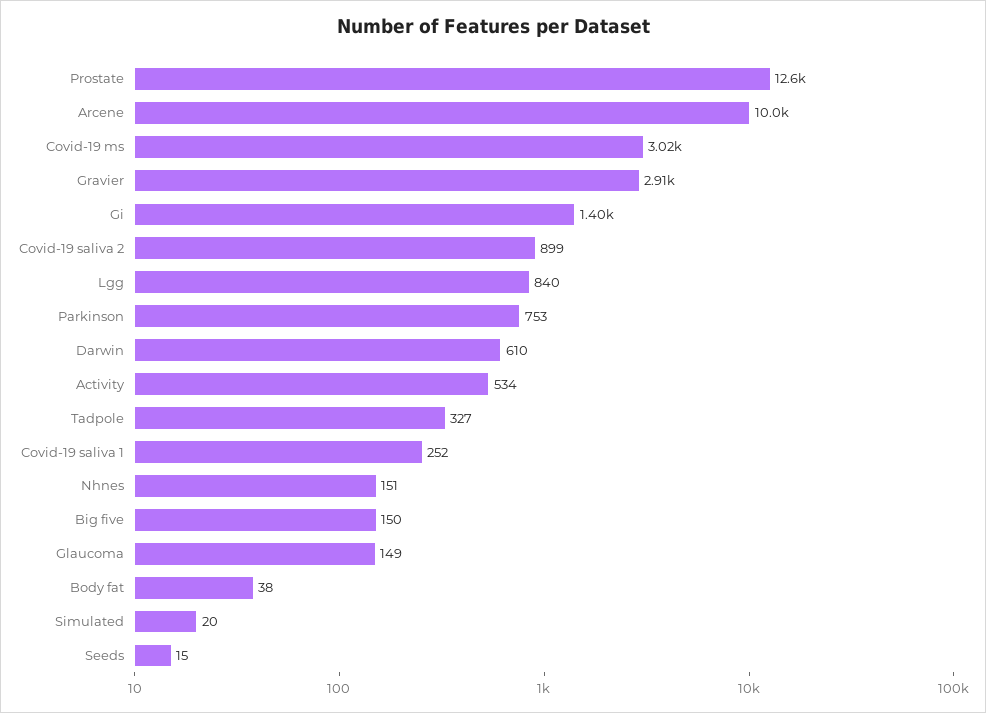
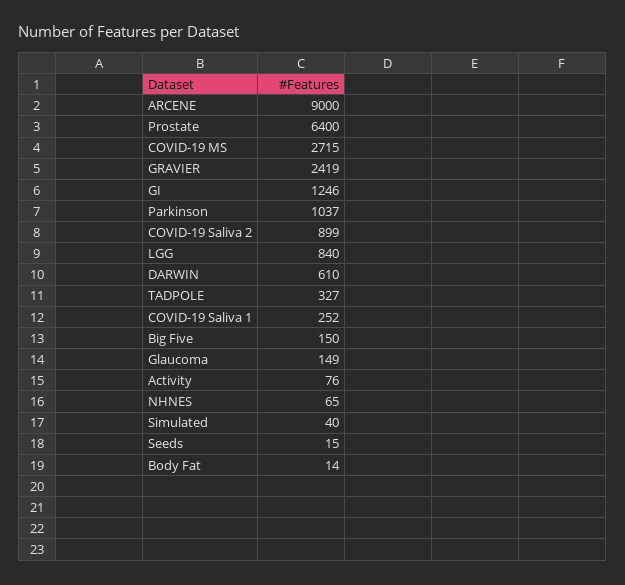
Prostate: 12600 -> 6400
Arcene: 10000 -> 9000
Covid-19 ms: 3020 -> 2715
Gravier: 2910 -> 2419
Gi: 1400 -> 1246
Parkinson: 753 -> 1037
Activity: 534 -> 76
Nhnes: 151 -> 65
Body fat: 38 -> 14
Simulated: 20 -> 40

